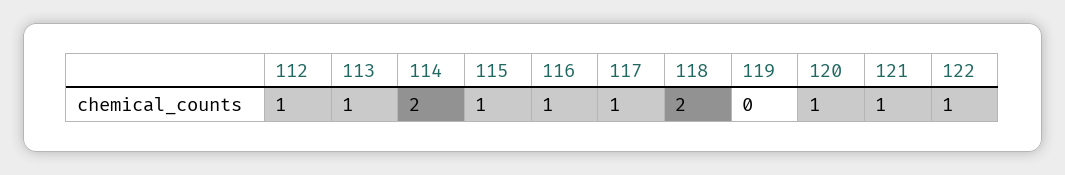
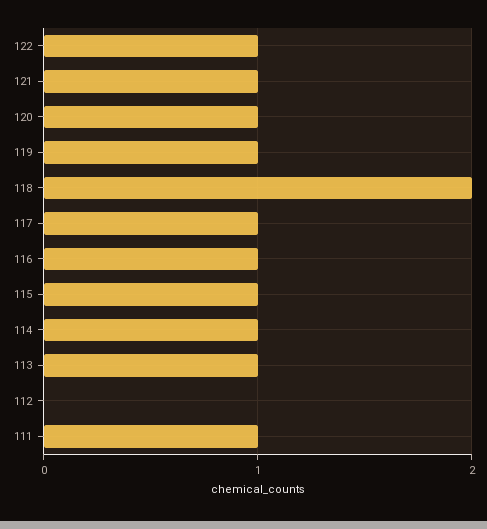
112: 1 -> 0
114: 2 -> 1
119: 0 -> 1
111: none -> 1

